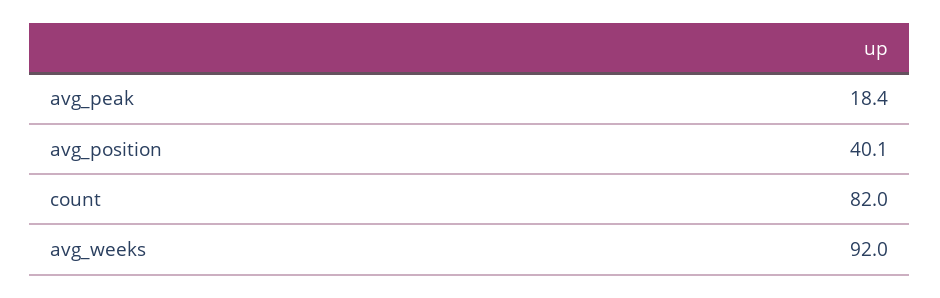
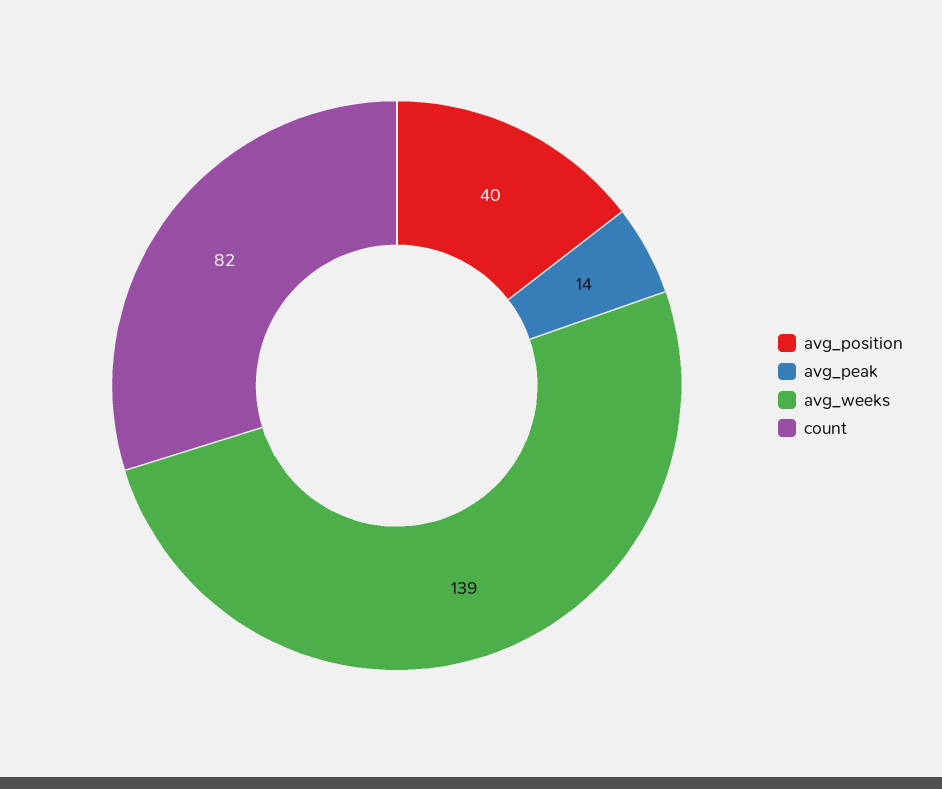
avg_peak: 18.4 -> 14
avg_weeks: 92 -> 139

